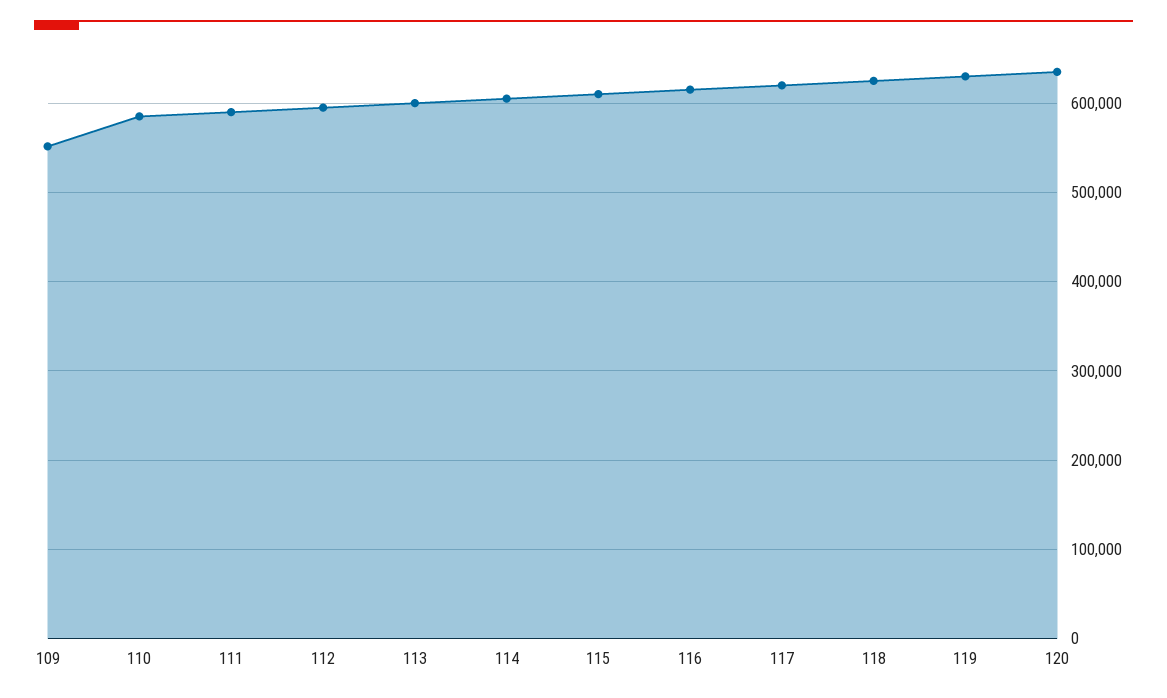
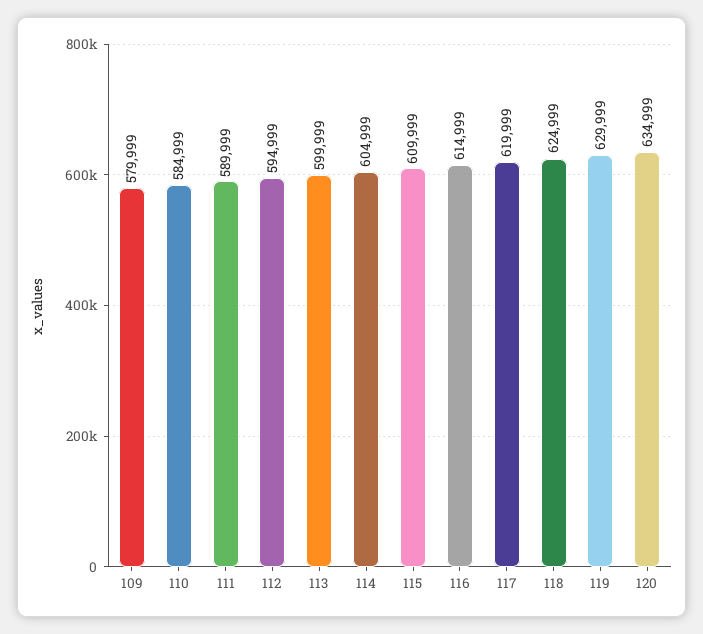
109: 550000 -> 579999

